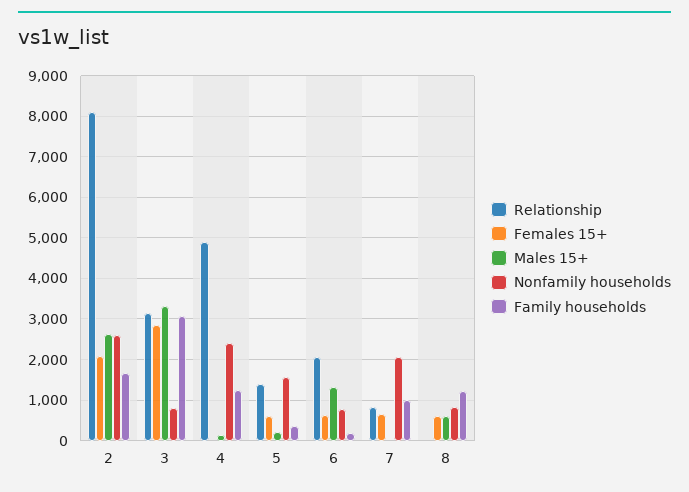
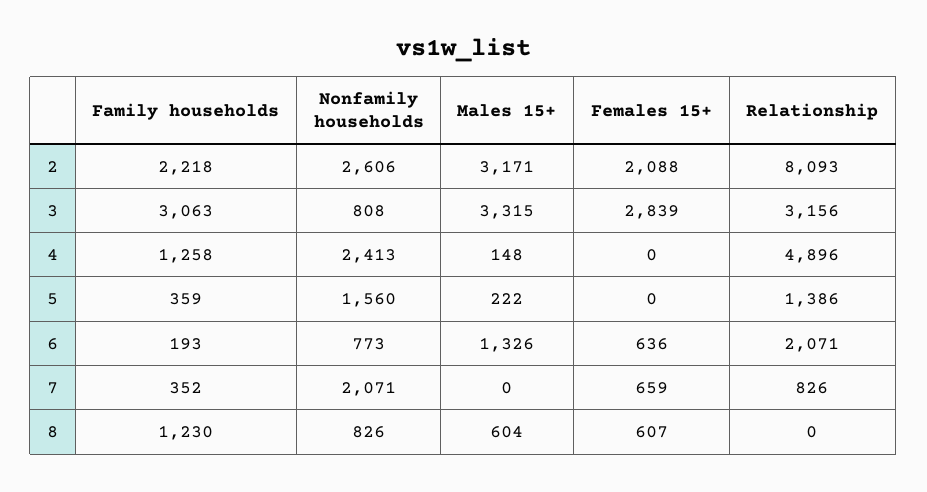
Males 15+, 2: 2600 -> 3171
Family households, 2: 1600 -> 2218
Females 15+, 5: 600 -> 0
Family households, 7: 1000 -> 352

